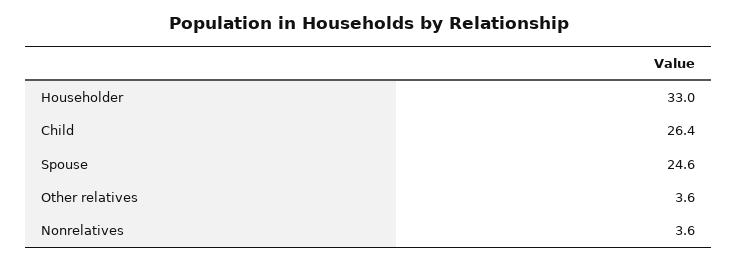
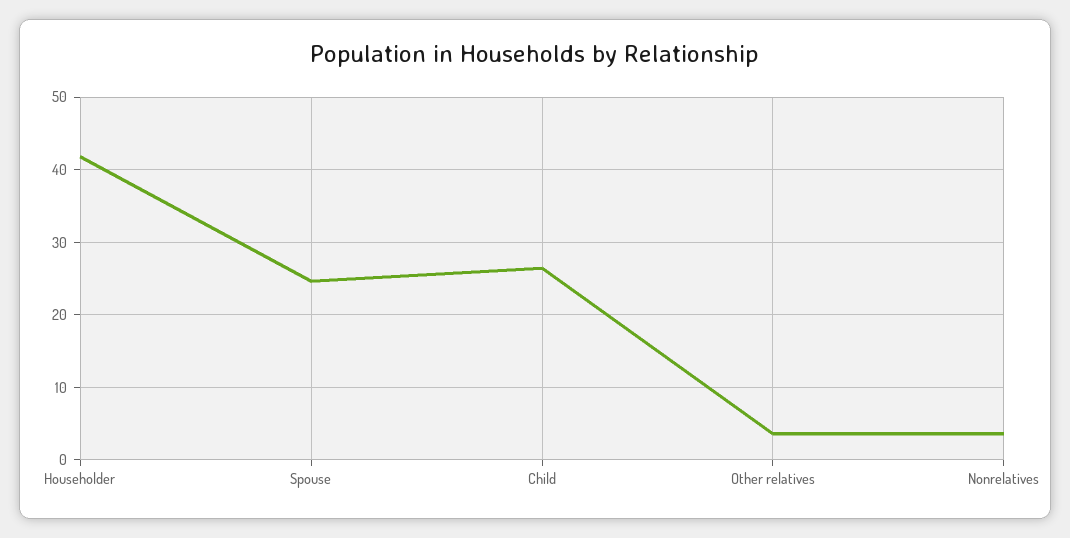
Householder: 33 -> 42

